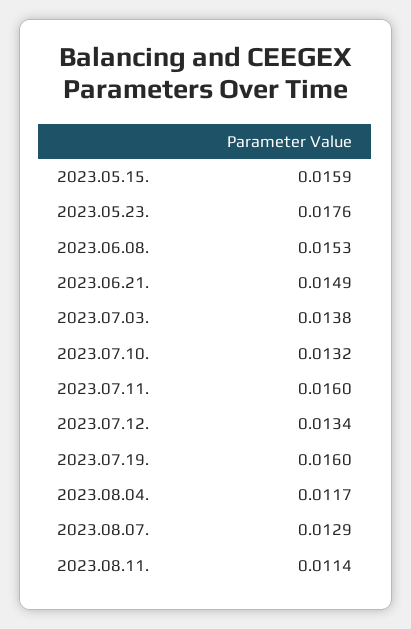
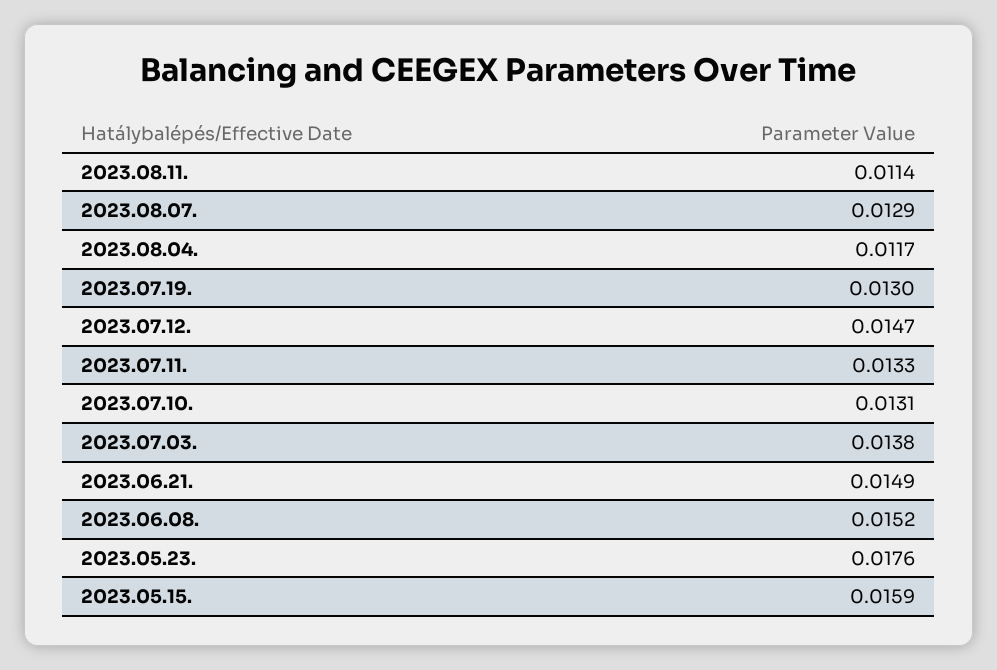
2023.06.08.: 0.0153 -> 0.0152
2023.07.10.: 0.0132 -> 0.0131
2023.07.11.: 0.016 -> 0.0133
2023.07.12.: 0.0134 -> 0.0147
2023.07.19.: 0.016 -> 0.013

